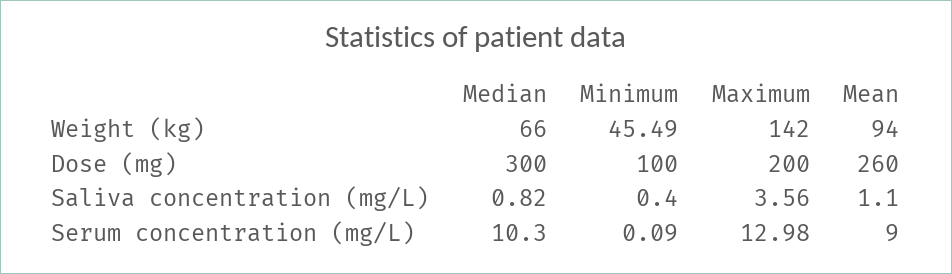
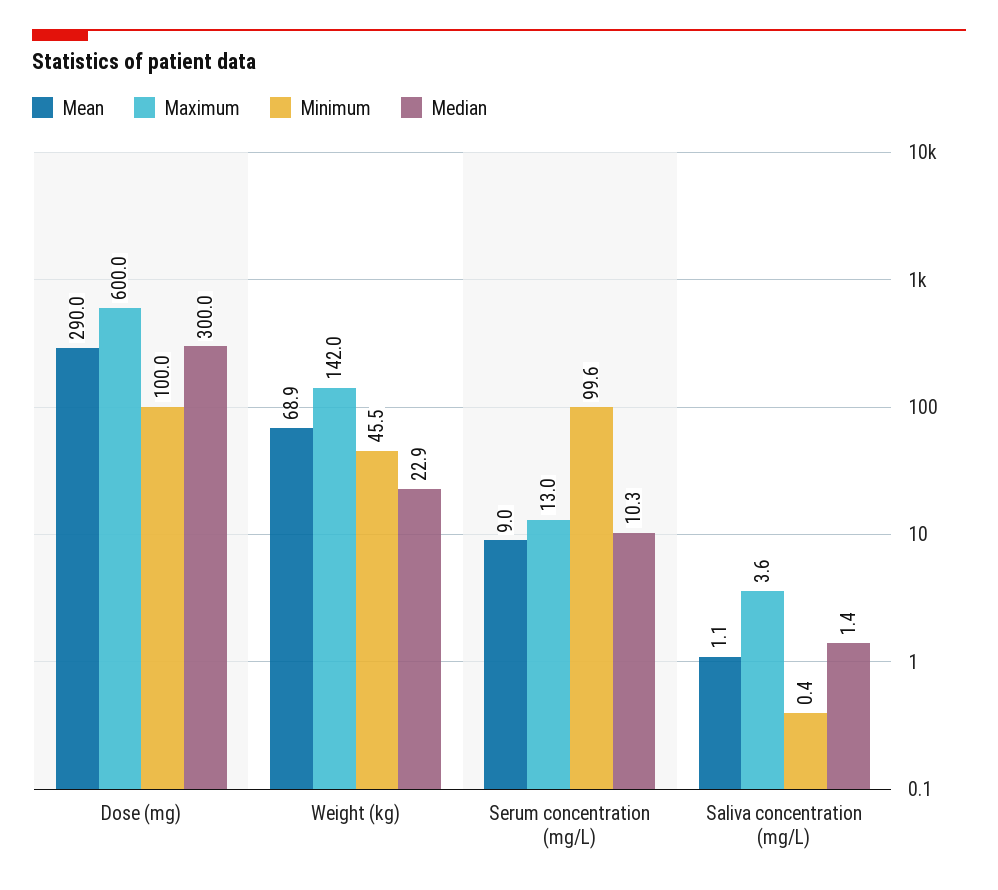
Median, Weight (kg): 66 -> 22.9
Mean, Weight (kg): 94 -> 68.9
Maximum, Dose (mg): 200 -> 600
Mean, Dose (mg): 260 -> 290
Median, Saliva concentration (mg/L): 0.82 -> 1.4
Minimum, Serum concentration (mg/L): 0.09 -> 99.6

